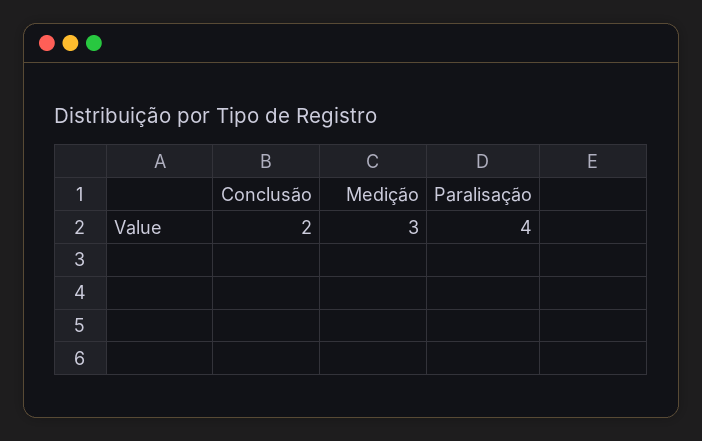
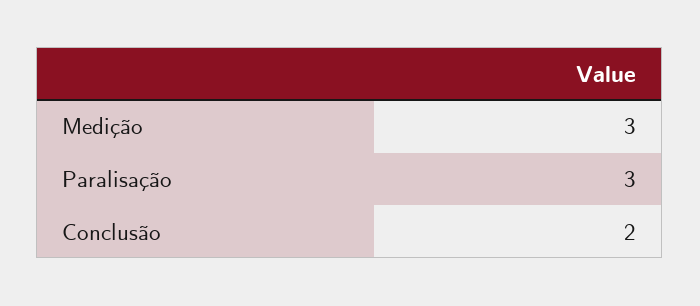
Paralisação: 4 -> 3

